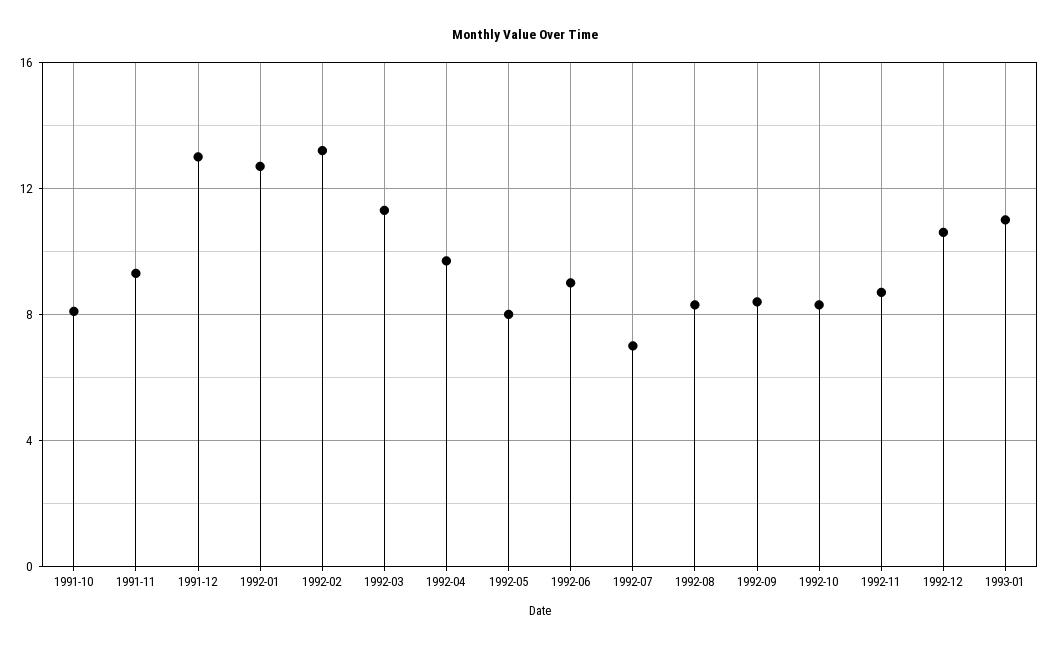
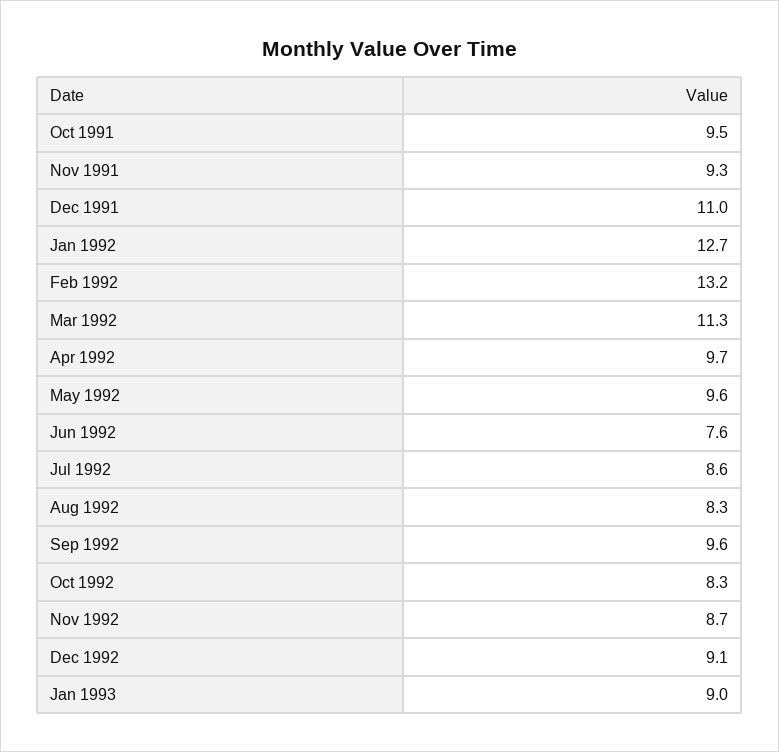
1991-10: 8 -> 9.5
1991-12: 13 -> 11
1992-05: 8 -> 9.6
1992-06: 9 -> 7.6
1992-07: 7 -> 8.6
1992-09: 8.5 -> 9.6
1992-12: 10.5 -> 9.1
1993-01: 11 -> 9

